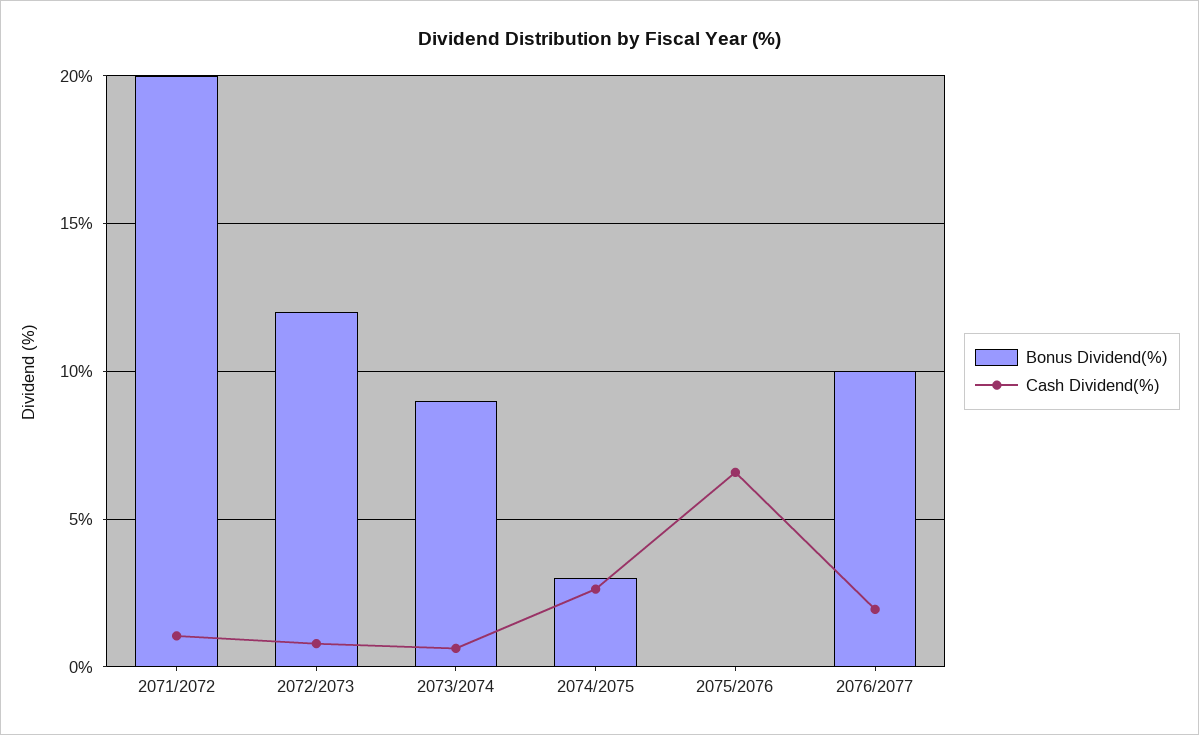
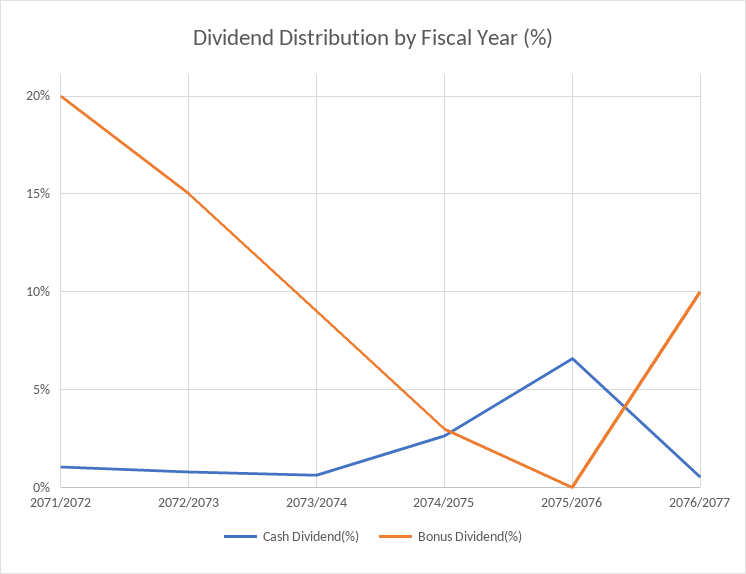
Bonus Dividend(%), 2072/2073: 12 -> 15
Cash Dividend(%), 2076/2077: 2 -> 0.5

